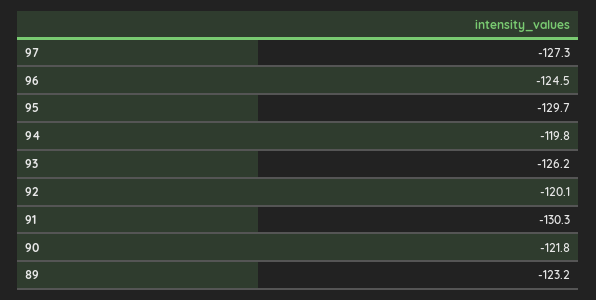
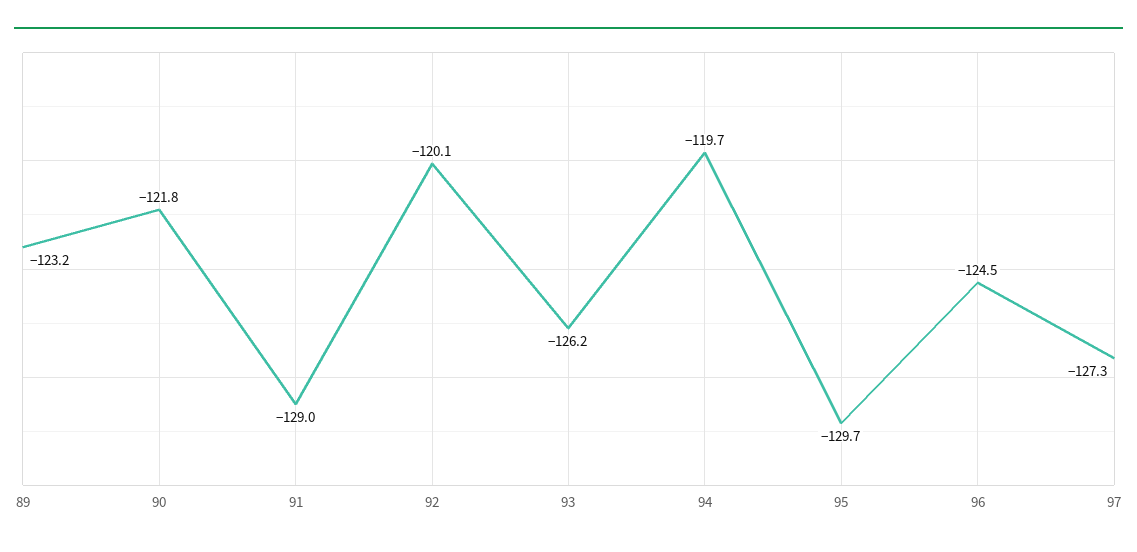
94: -119.8 -> -119.7
91: -130.3 -> -129

